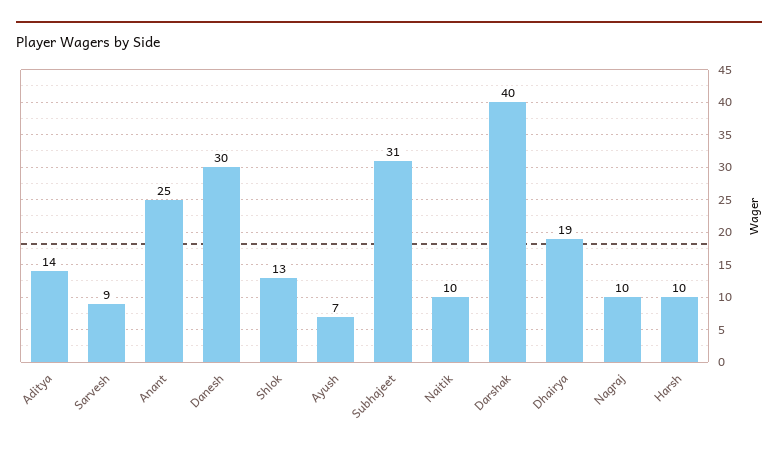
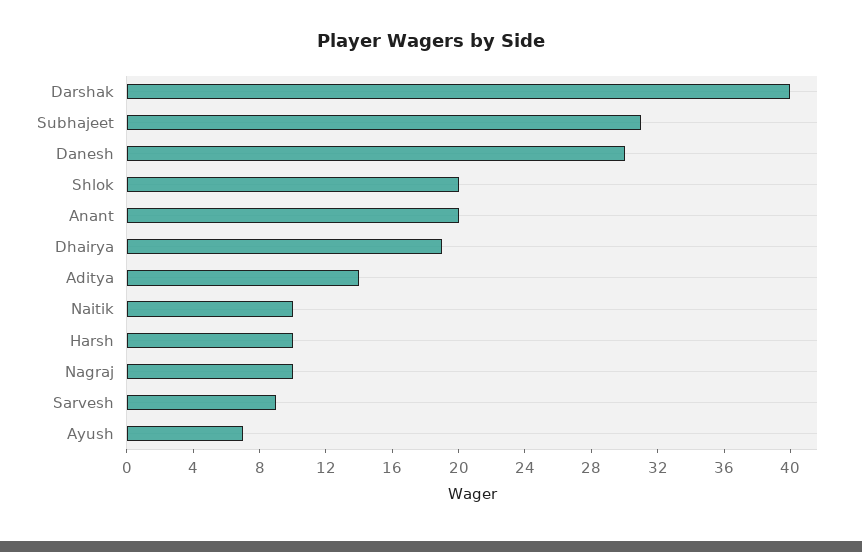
Anant: 25 -> 20
Shlok: 13 -> 20

